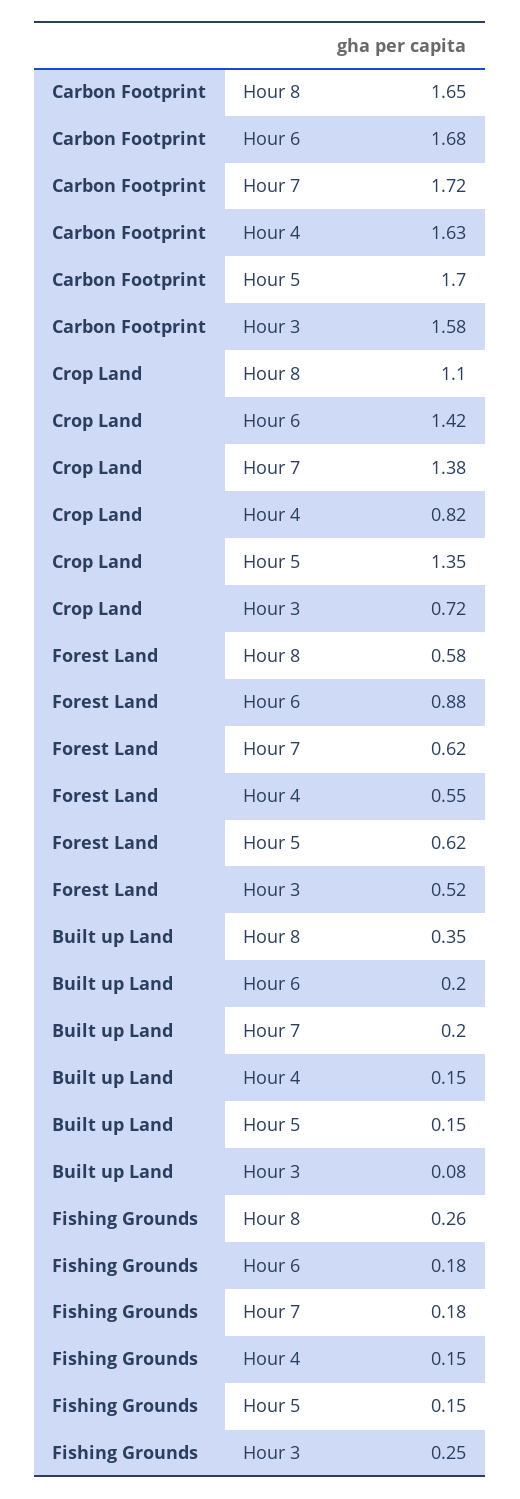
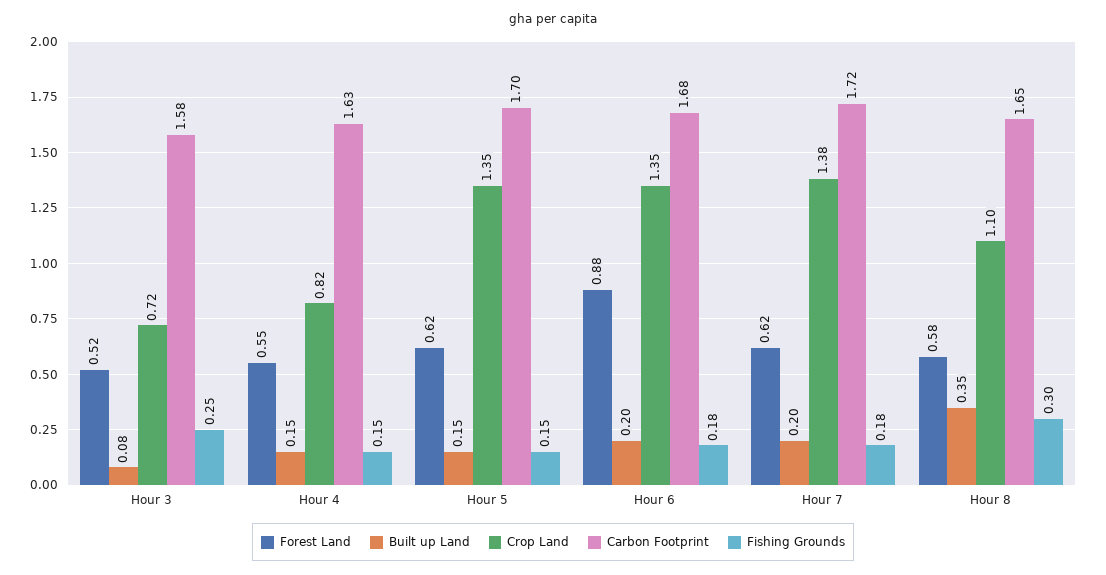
Crop Land, Hour 6: 1.42 -> 1.35
Fishing Grounds, Hour 8: 0.26 -> 0.3

